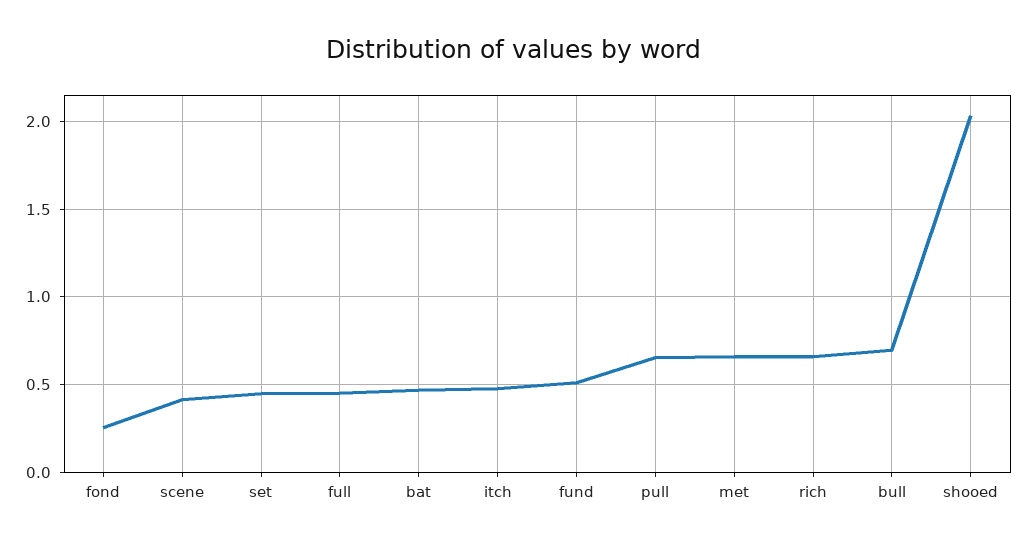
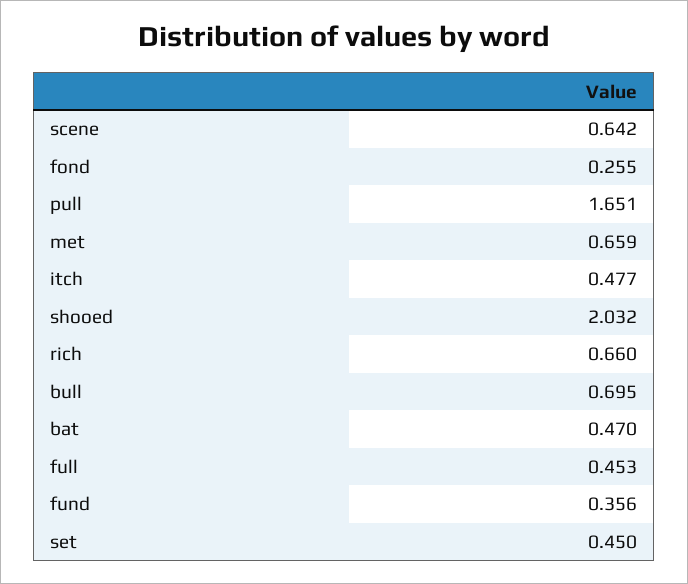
scene: 0.4 -> 0.642
fund: 0.5 -> 0.356
pull: 0.65 -> 1.651

